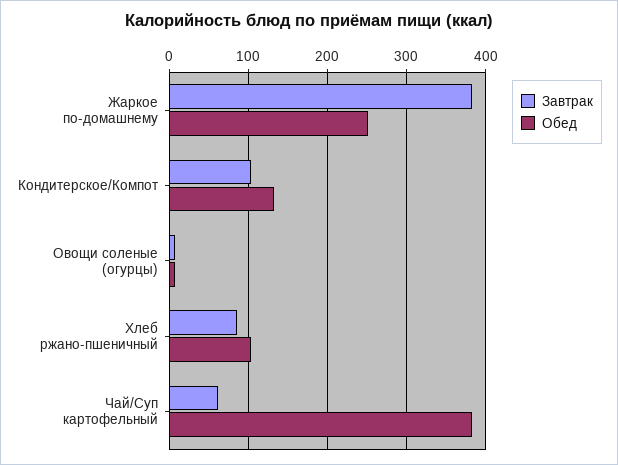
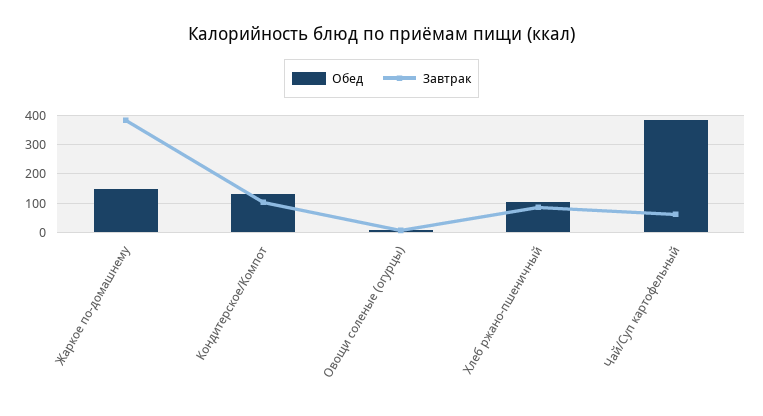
Обед, Жаркое по-домашнему: 250 -> 150

